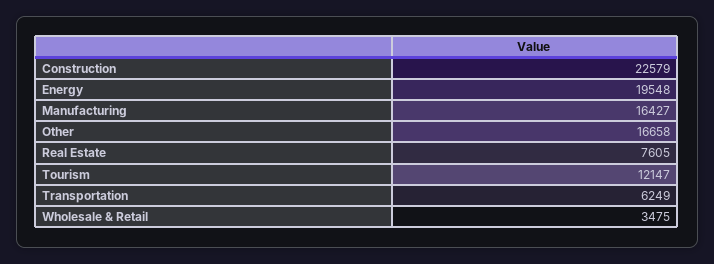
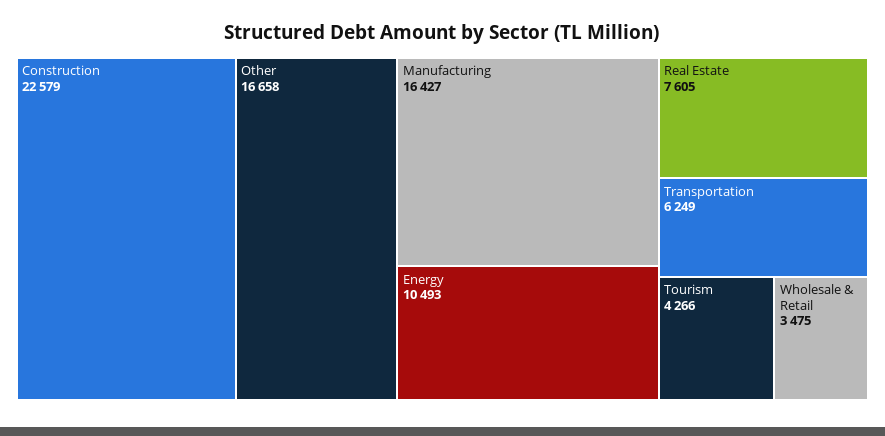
Energy: 19548 -> 10493
Tourism: 12147 -> 4266

